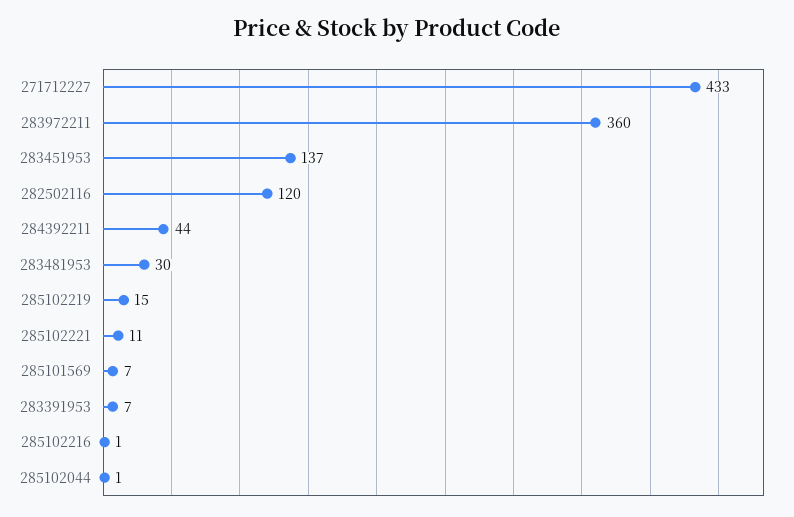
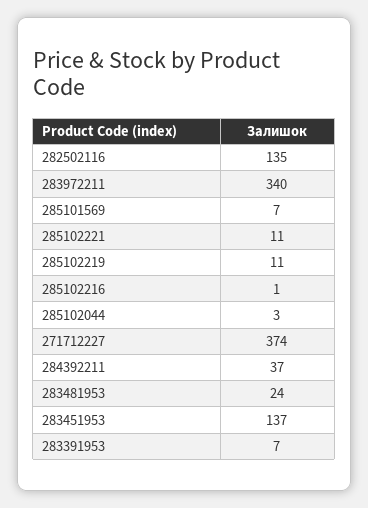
271712227: 433 -> 374
283972211: 360 -> 340
282502116: 120 -> 135
284392211: 44 -> 37
283481953: 30 -> 24
285102219: 15 -> 11
285102044: 1 -> 3

